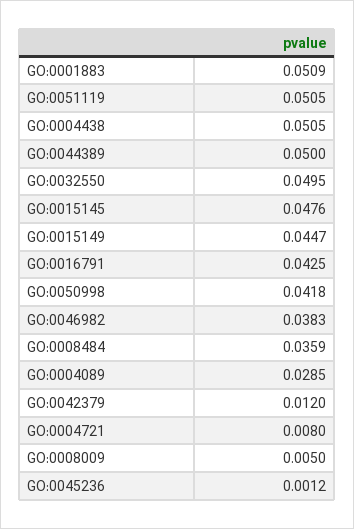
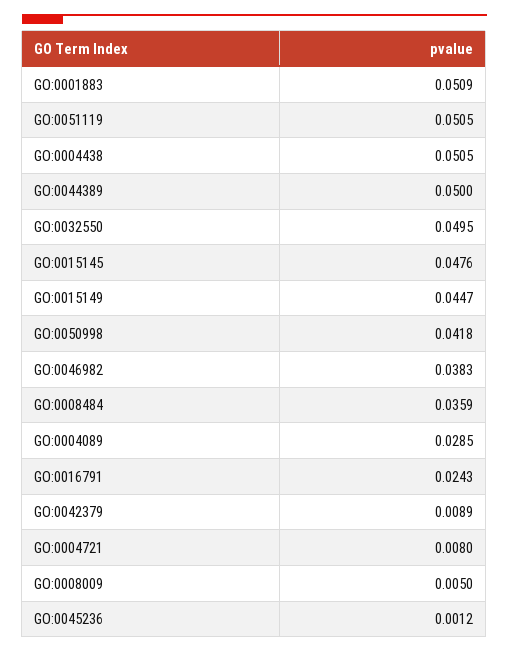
GO:0016791: 0.0425 -> 0.0243
GO:0042379: 0.012 -> 0.0089

